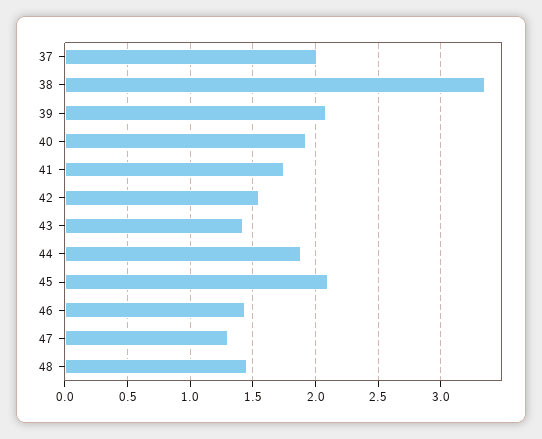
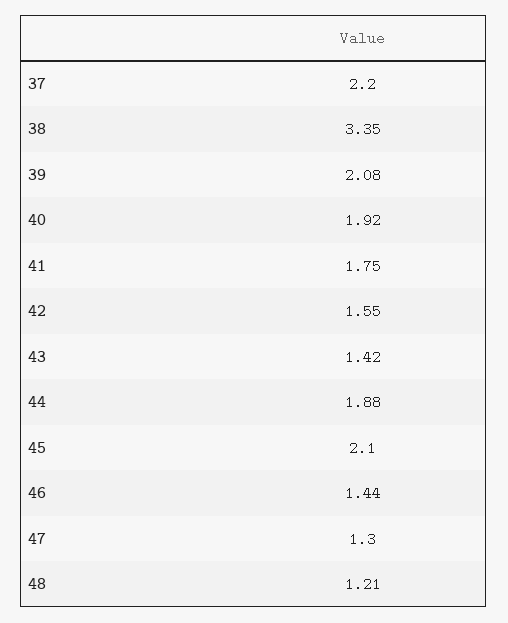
37: 2 -> 2.2
48: 1.45 -> 1.21

